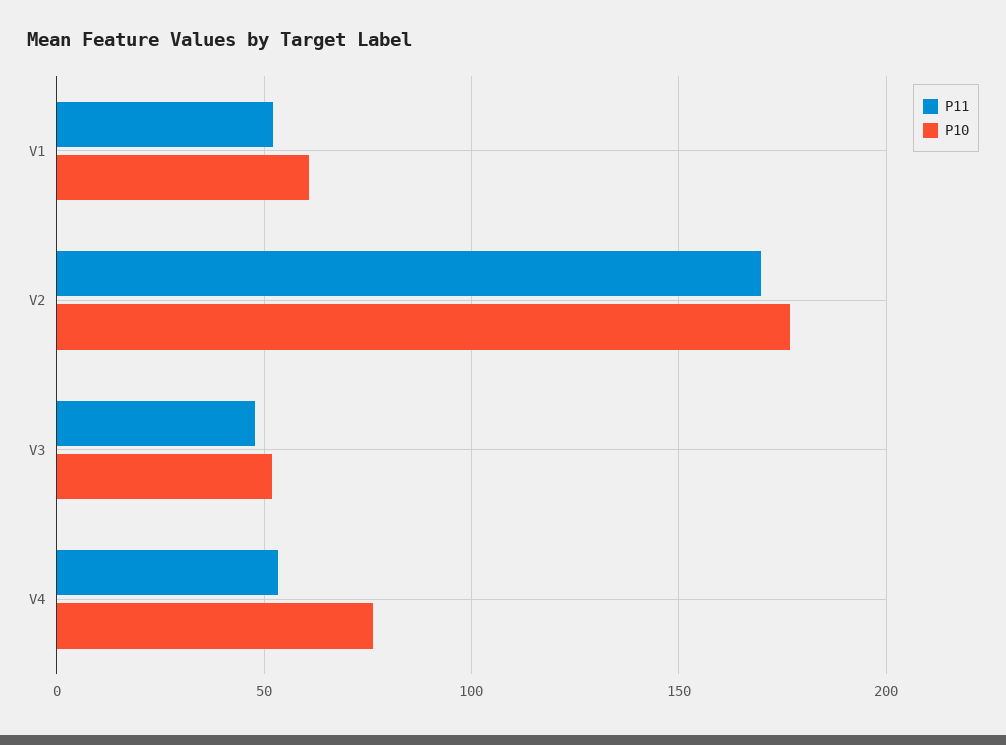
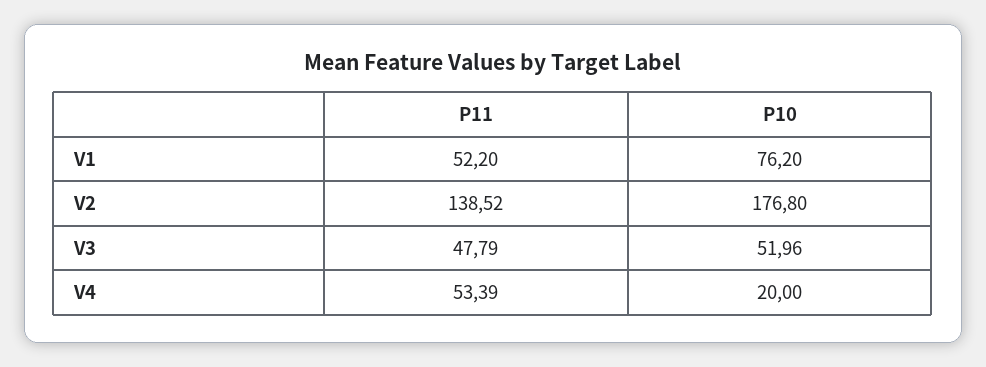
P10, V1: 60 -> 76.2
P11, V2: 170 -> 138.52
P10, V4: 75 -> 20

